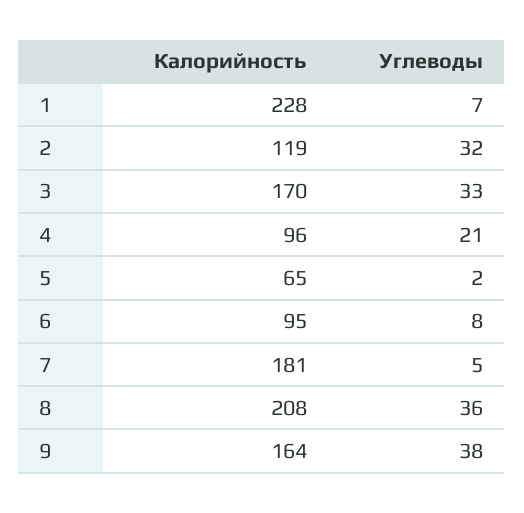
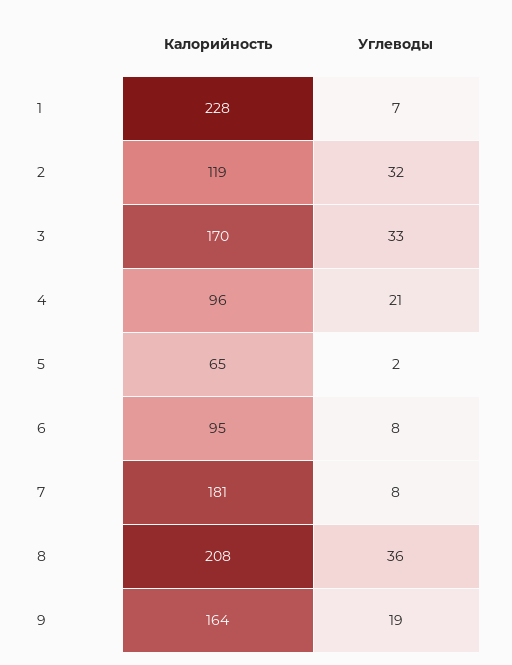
Углеводы, 7: 5 -> 8
Углеводы, 9: 38 -> 19

